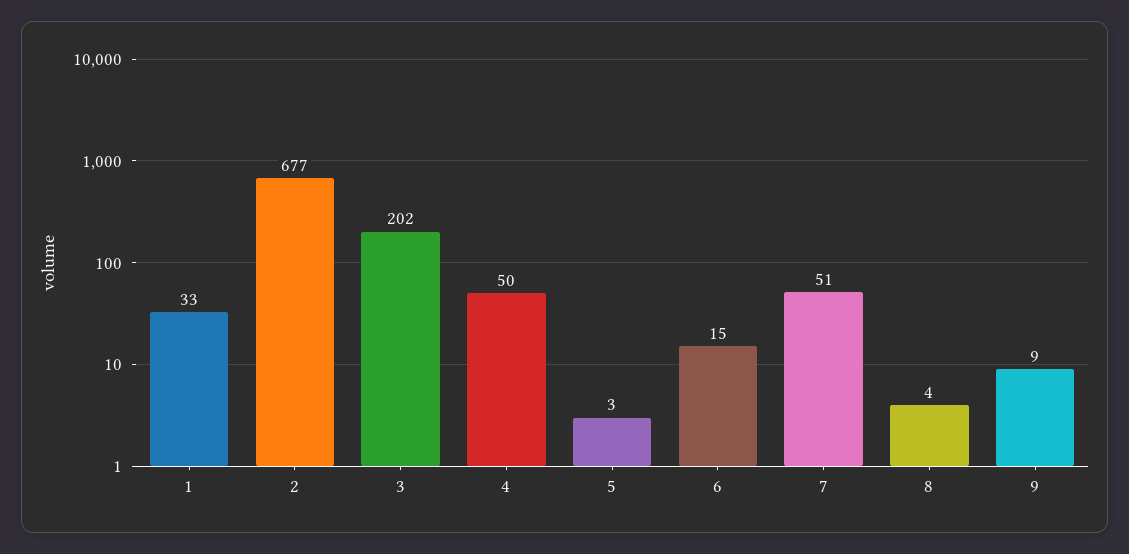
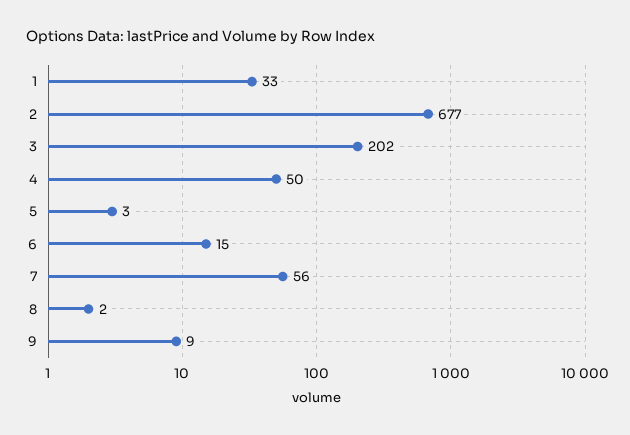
7: 51 -> 56
8: 4 -> 2

